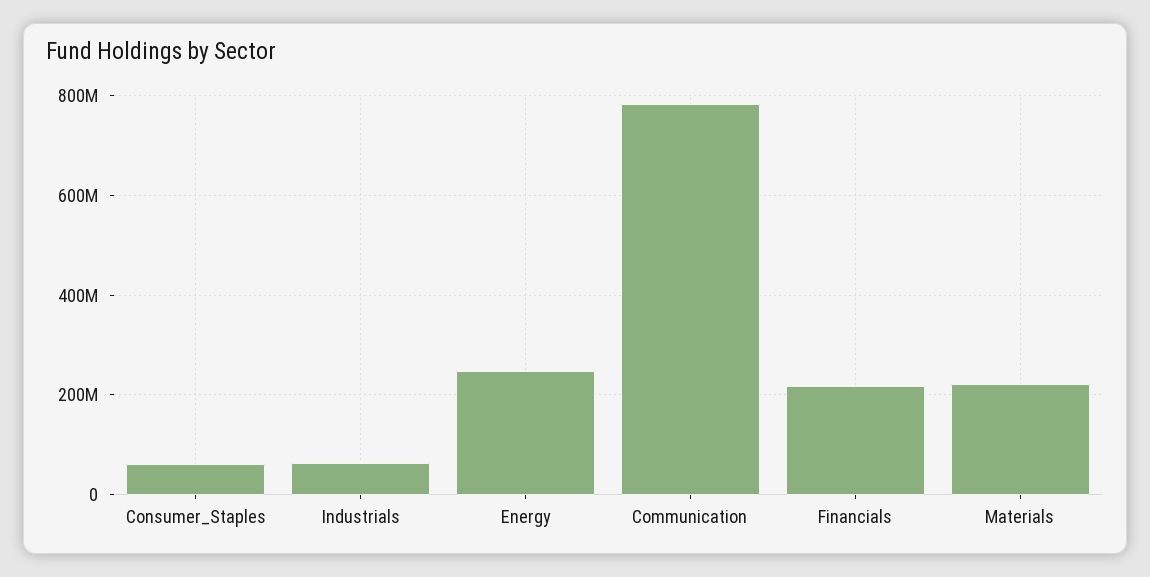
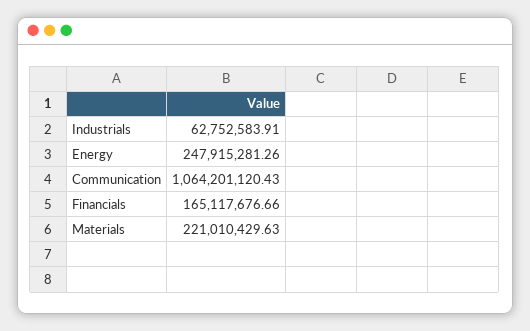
Consumer_Staples: 60000000 -> none
Communication: 780000000 -> 1064201120.43
Financials: 220000000 -> 165117676.66

